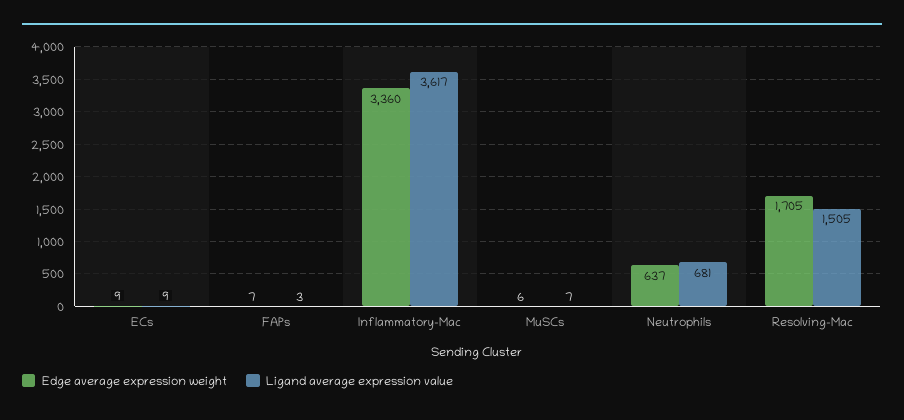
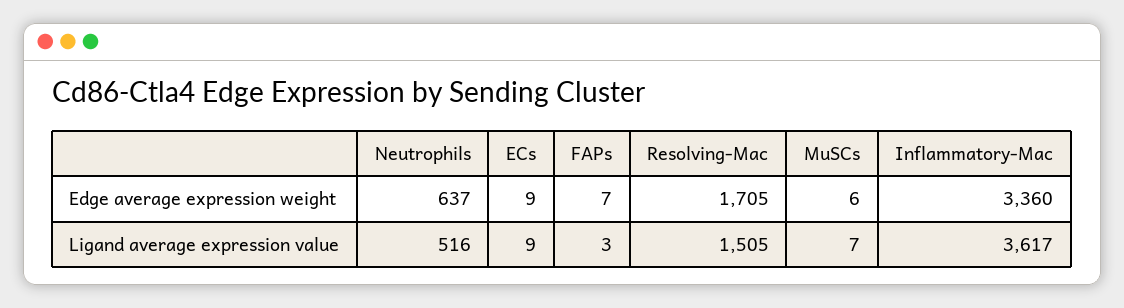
Ligand average expression value, Neutrophils: 681 -> 516

